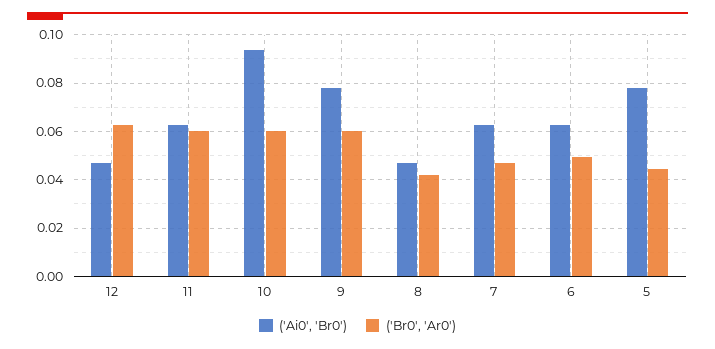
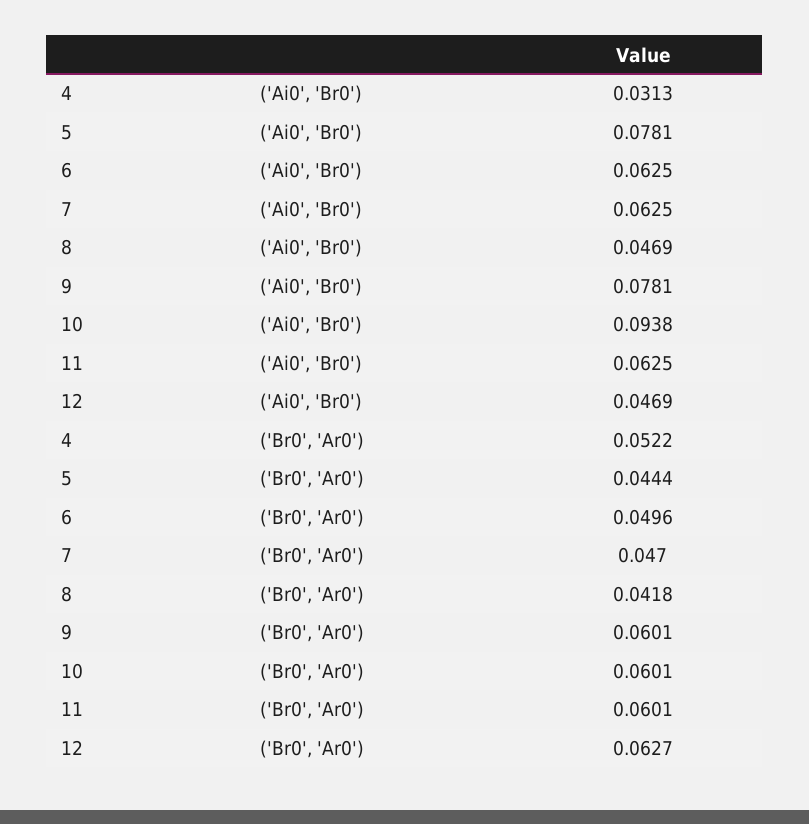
('Ai0', 'Br0'), 4: none -> 0.0313
('Br0', 'Ar0'), 4: none -> 0.0522

